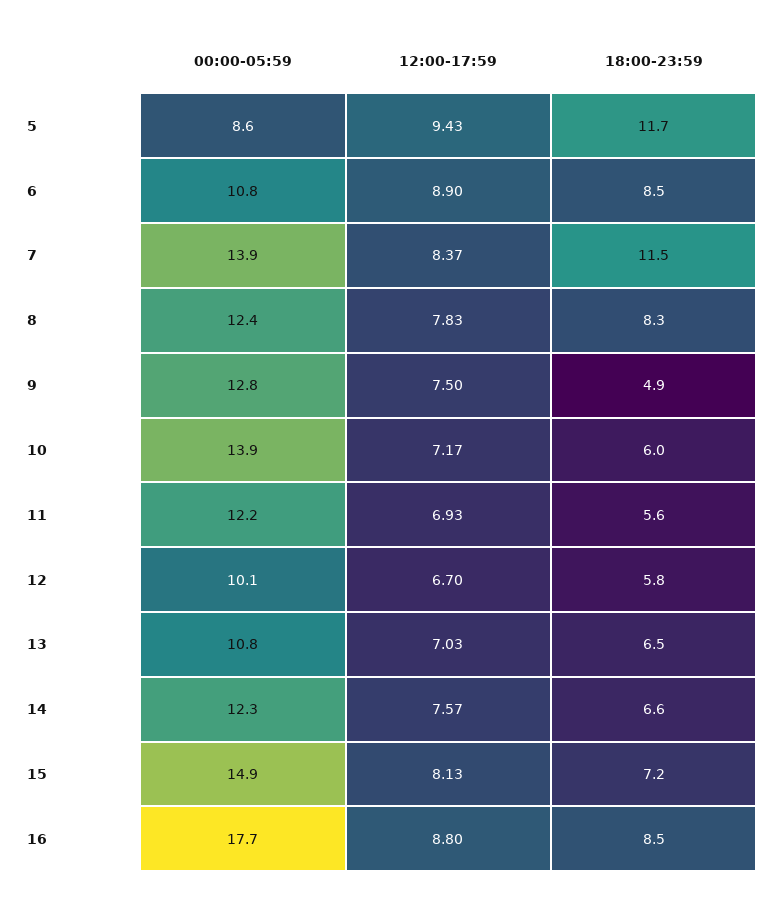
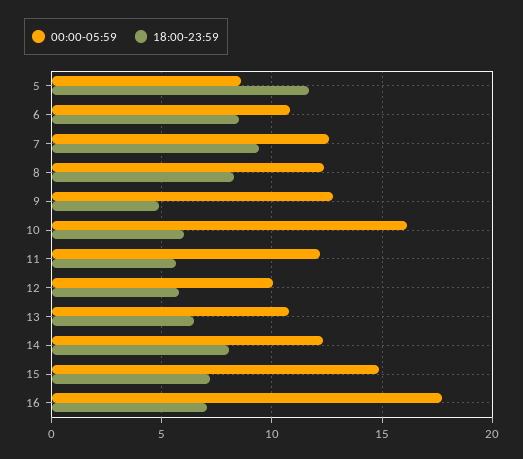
12:00-17:59, 5: 9.43 -> none
12:00-17:59, 6: 8.9 -> none
00:00-05:59, 7: 13.9 -> 12.5
12:00-17:59, 7: 8.37 -> none
18:00-23:59, 7: 11.5 -> 9.5
12:00-17:59, 8: 7.83 -> none
12:00-17:59, 9: 7.5 -> none
00:00-05:59, 10: 13.9 -> 16
12:00-17:59, 10: 7.17 -> none
12:00-17:59, 11: 6.93 -> none
12:00-17:59, 12: 6.7 -> none
12:00-17:59, 13: 7.03 -> none
12:00-17:59, 14: 7.57 -> none
18:00-23:59, 14: 6.6 -> 8
12:00-17:59, 15: 8.13 -> none
12:00-17:59, 16: 8.8 -> none
18:00-23:59, 16: 8.5 -> 7

